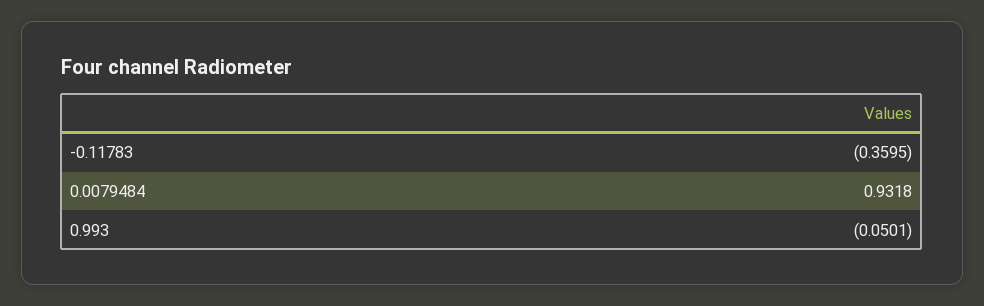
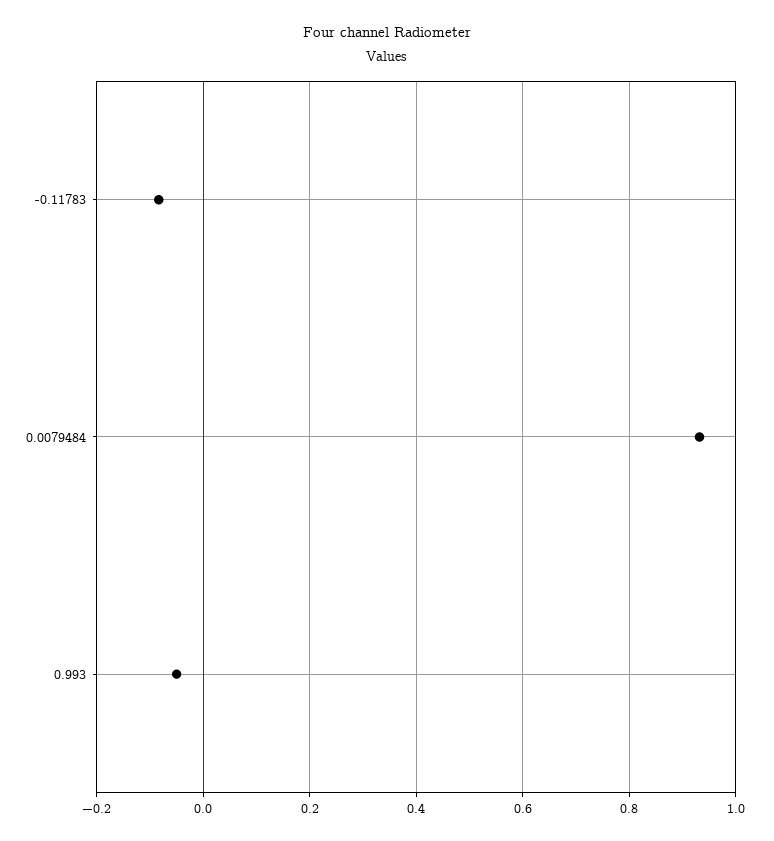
-0.11783: -0.3595 -> -0.08

